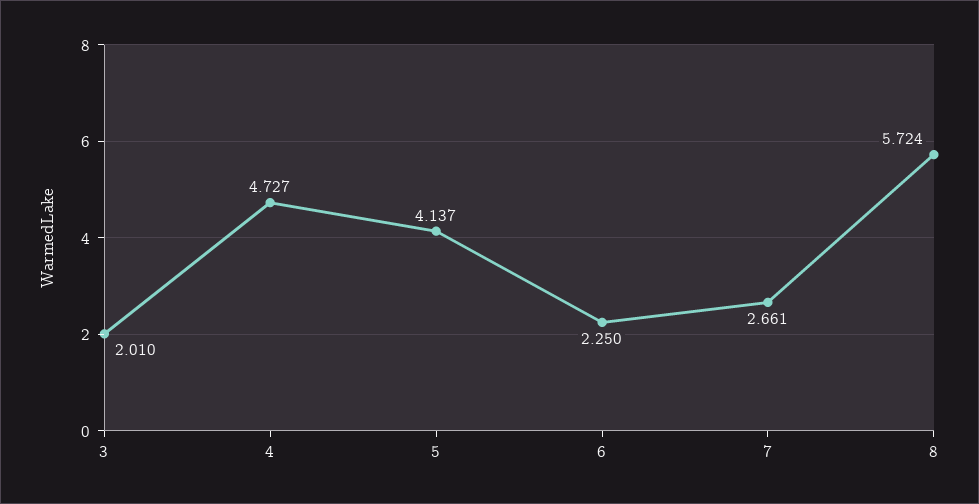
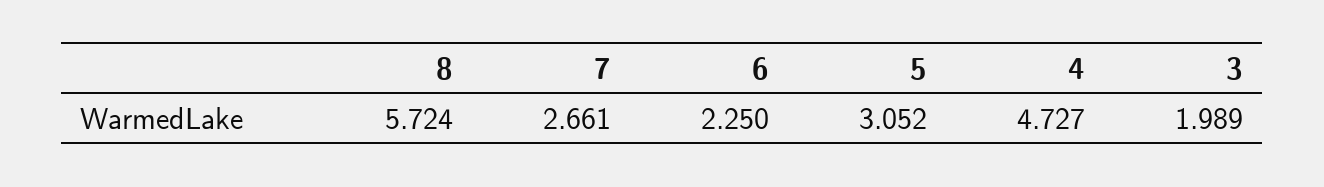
3: 2.01 -> 1.989
5: 4.137 -> 3.052

